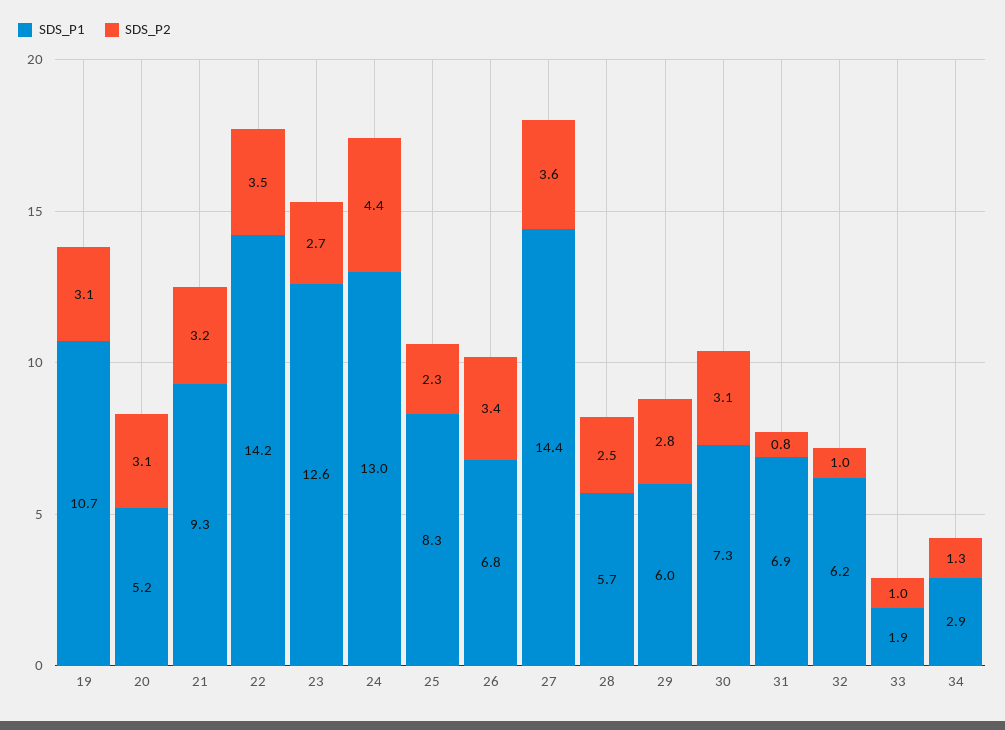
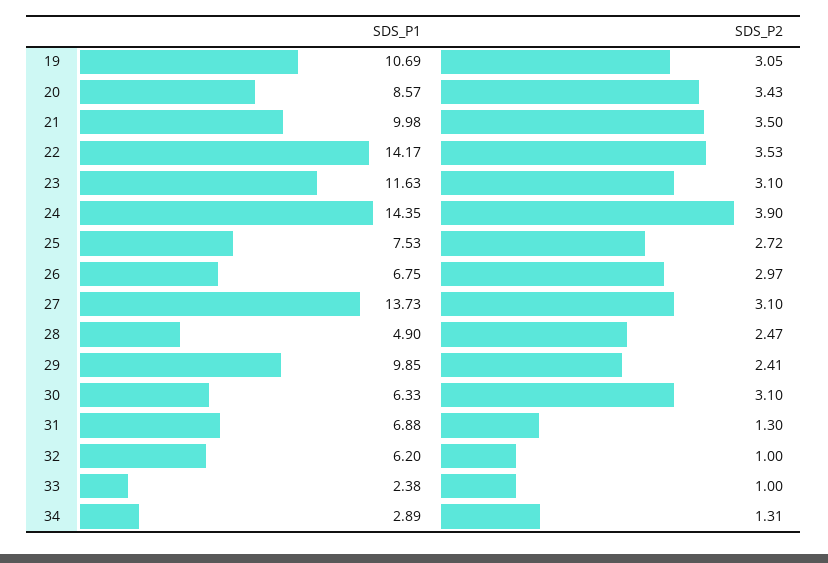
SDS_P1, 20: 5.2 -> 8.57
SDS_P2, 20: 3.1 -> 3.43
SDS_P1, 21: 9.3 -> 9.98
SDS_P2, 21: 3.2 -> 3.5
SDS_P1, 23: 12.6 -> 11.63
SDS_P2, 23: 2.7 -> 3.1
SDS_P1, 24: 13 -> 14.35
SDS_P2, 24: 4.4 -> 3.9
SDS_P1, 25: 8.3 -> 7.53
SDS_P2, 25: 2.3 -> 2.72
SDS_P2, 26: 3.4 -> 2.97
SDS_P1, 27: 14.4 -> 13.73
SDS_P2, 27: 3.6 -> 3.1
SDS_P1, 28: 5.7 -> 4.9
SDS_P1, 29: 6 -> 9.85
SDS_P2, 29: 2.8 -> 2.41
SDS_P1, 30: 7.3 -> 6.33
SDS_P2, 31: 0.8 -> 1.3
SDS_P1, 33: 1.9 -> 2.38

